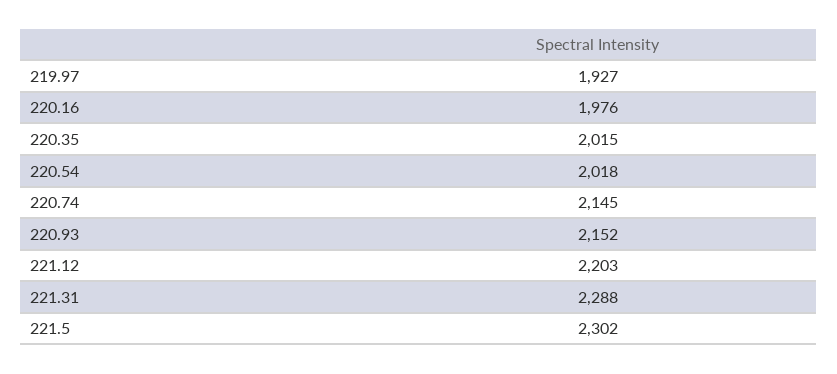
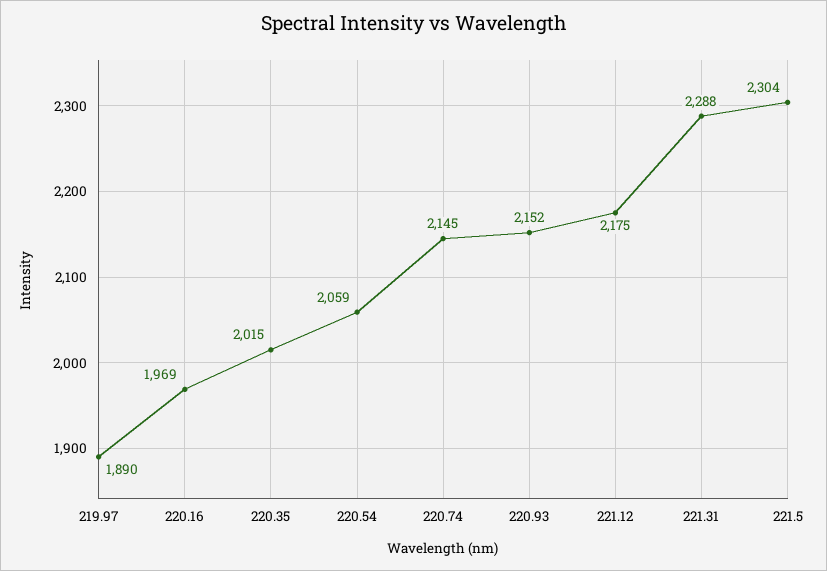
219.97: 1927 -> 1890
220.16: 1976 -> 1969
220.54: 2018 -> 2059
221.12: 2203 -> 2175
221.5: 2302 -> 2304

